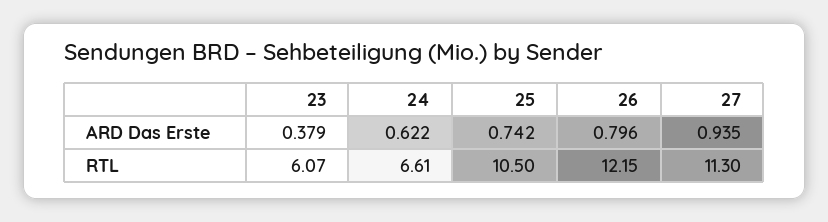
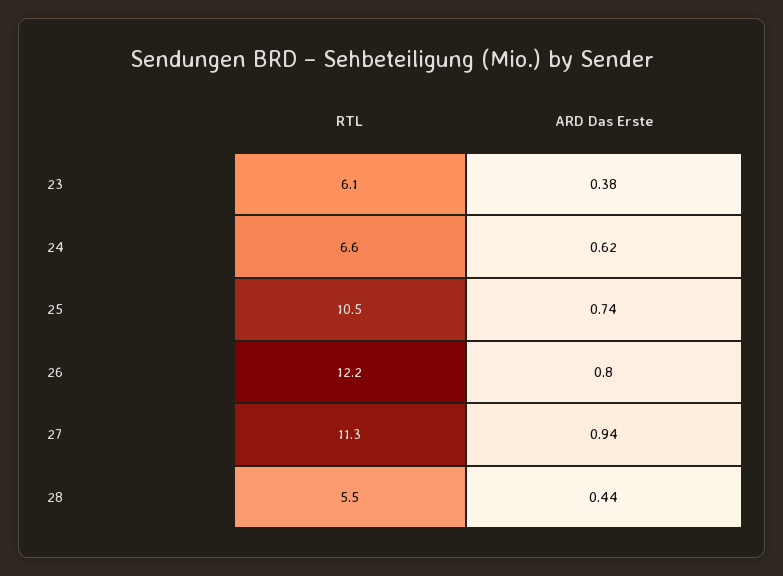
28, RTL: none -> 5.5
28, ARD Das Erste: none -> 0.44

